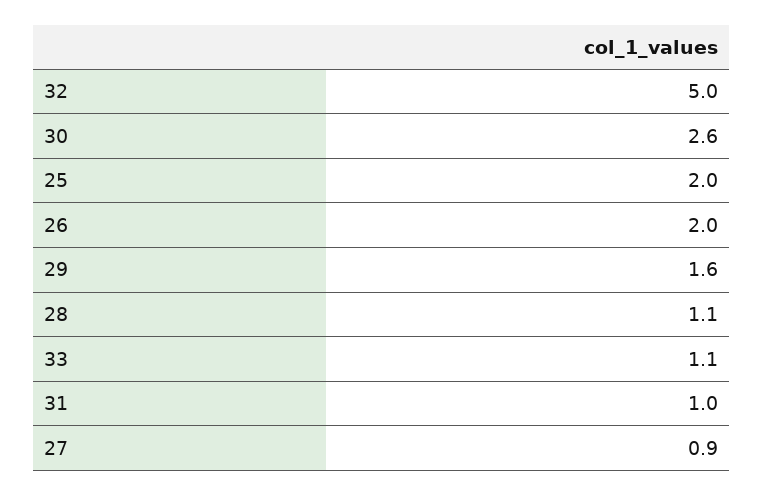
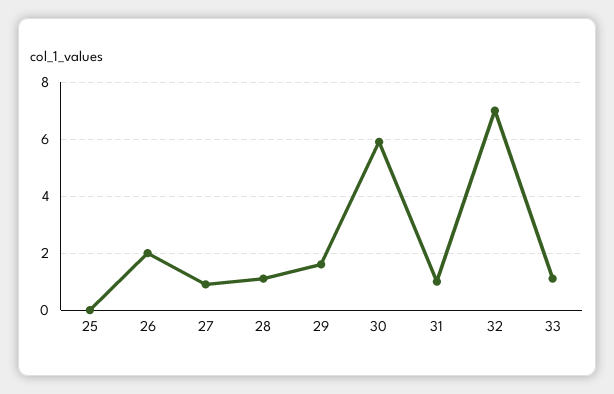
32: 5 -> 7
30: 2.6 -> 6
25: 2 -> 0

